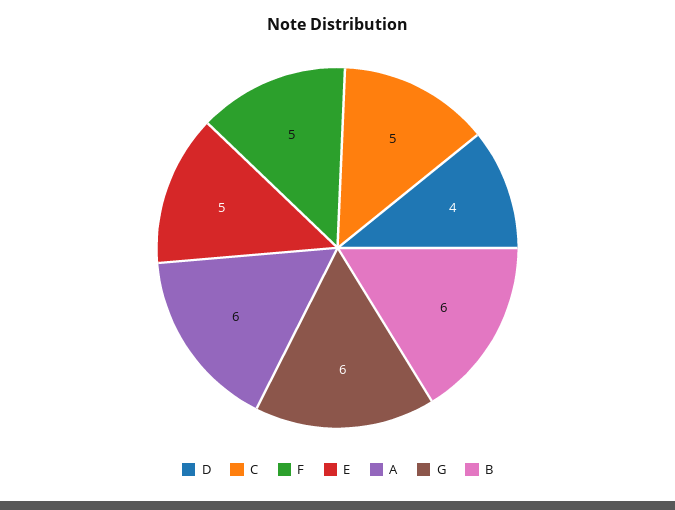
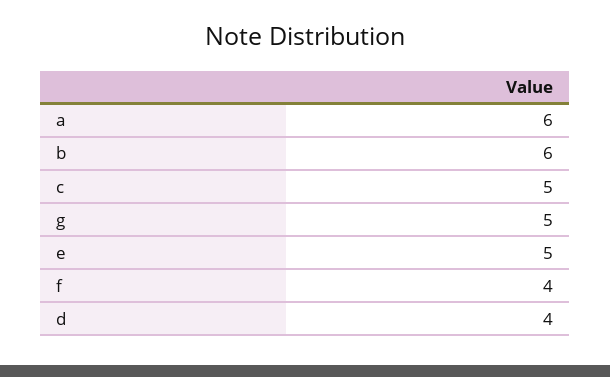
F: 5 -> 4
G: 6 -> 5

